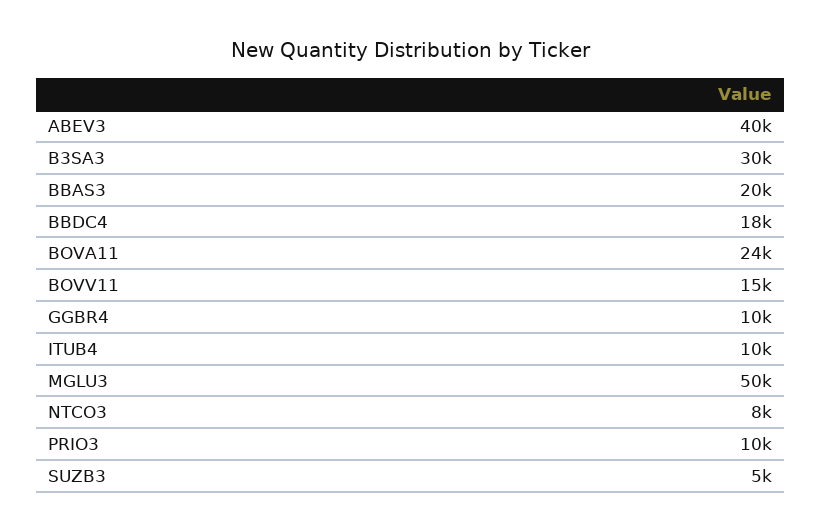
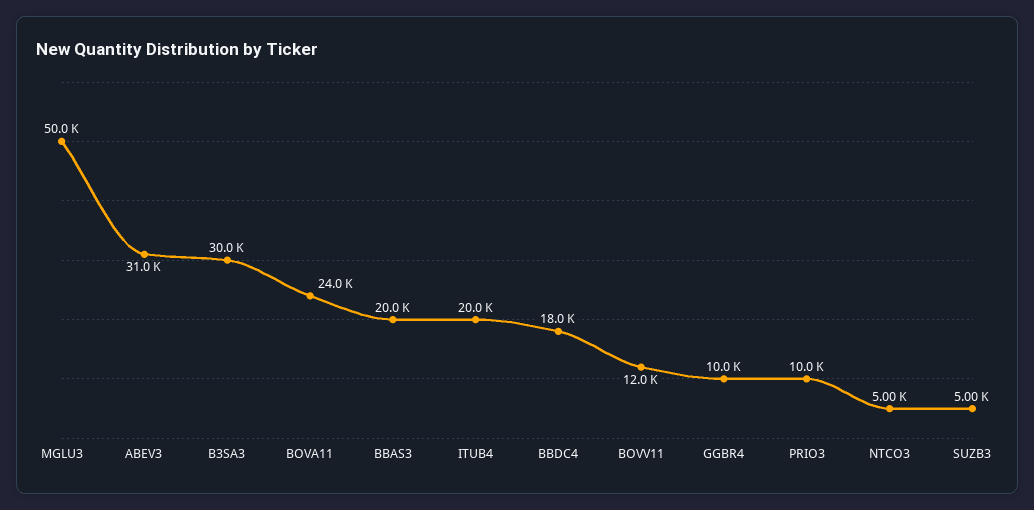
ABEV3: 40000 -> 31000
BOVV11: 15000 -> 12000
ITUB4: 10000 -> 20000
NTCO3: 8000 -> 5000

